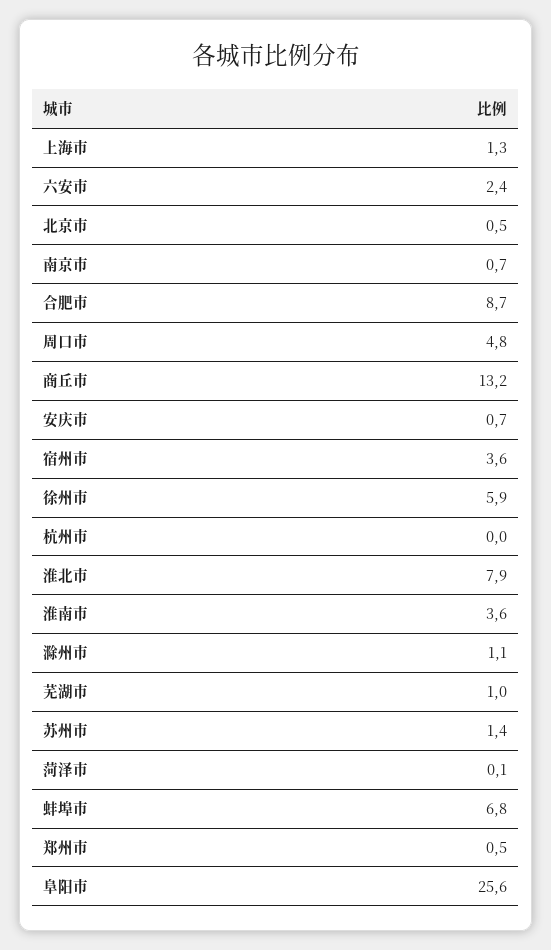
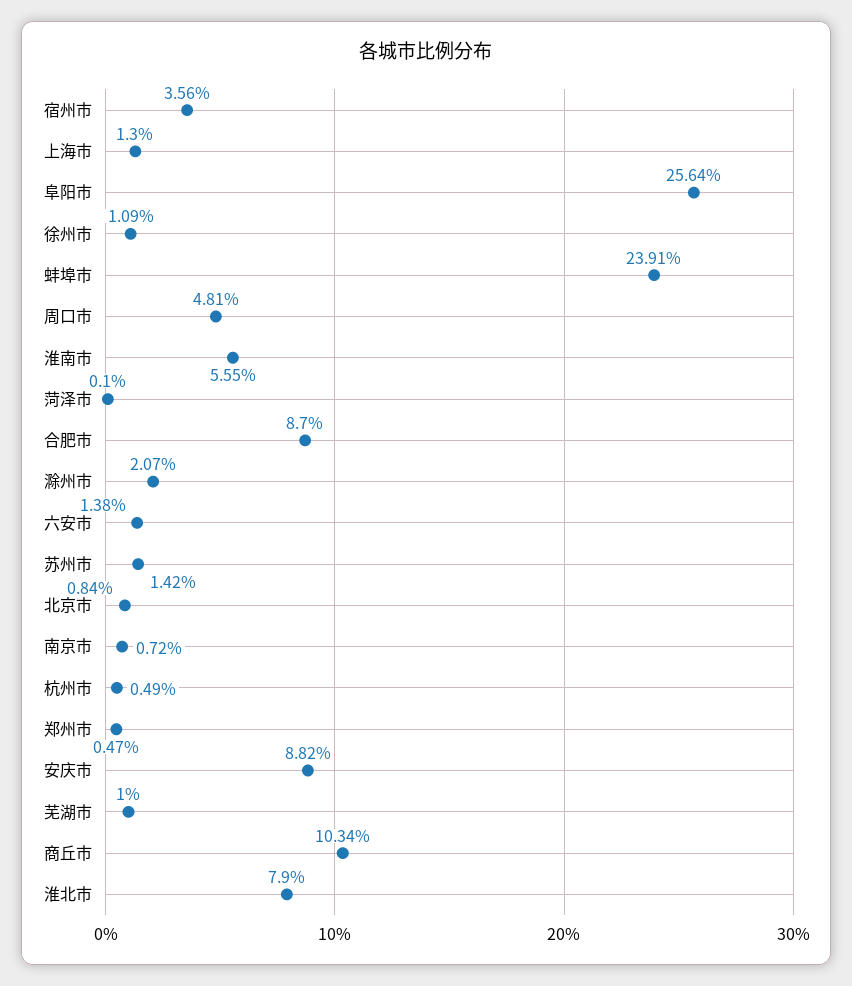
六安市: 2.4 -> 1.38
北京市: 0.5 -> 0.84
商丘市: 13.2 -> 10.34
安庆市: 0.7 -> 8.82
徐州市: 5.9 -> 1.09
杭州市: 0 -> 0.49
淮南市: 3.6 -> 5.55
滁州市: 1.1 -> 2.07
蚌埠市: 6.8 -> 23.91

